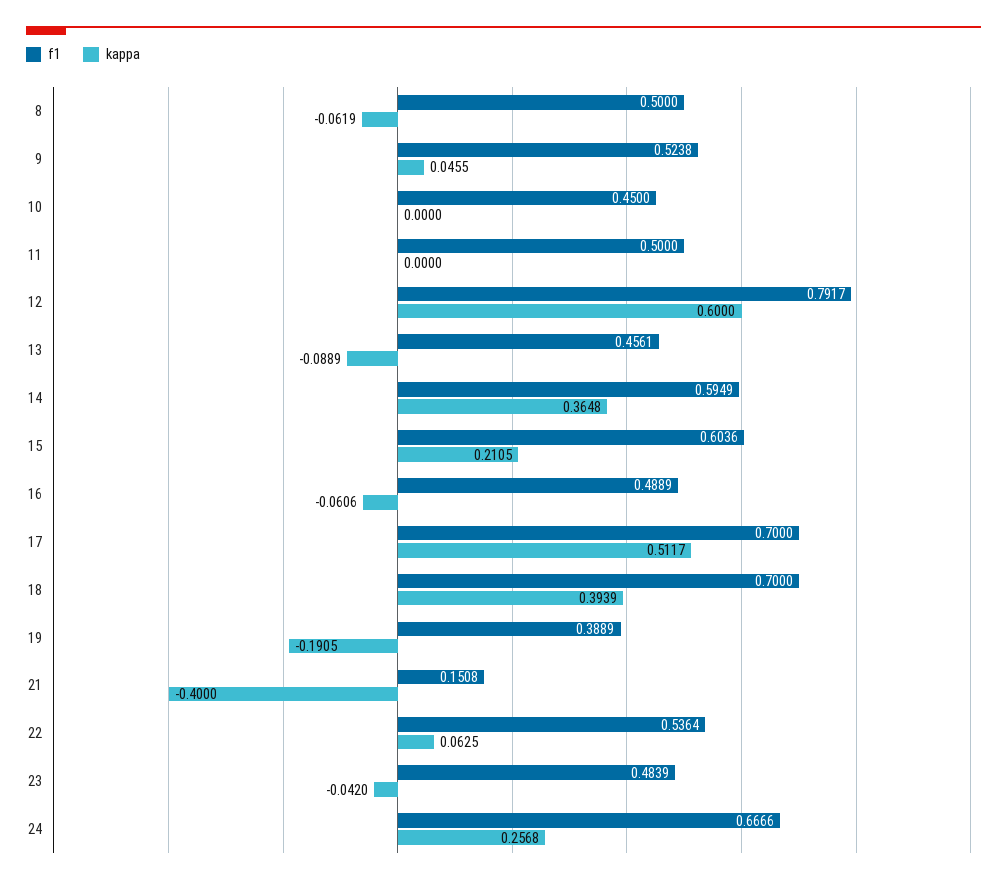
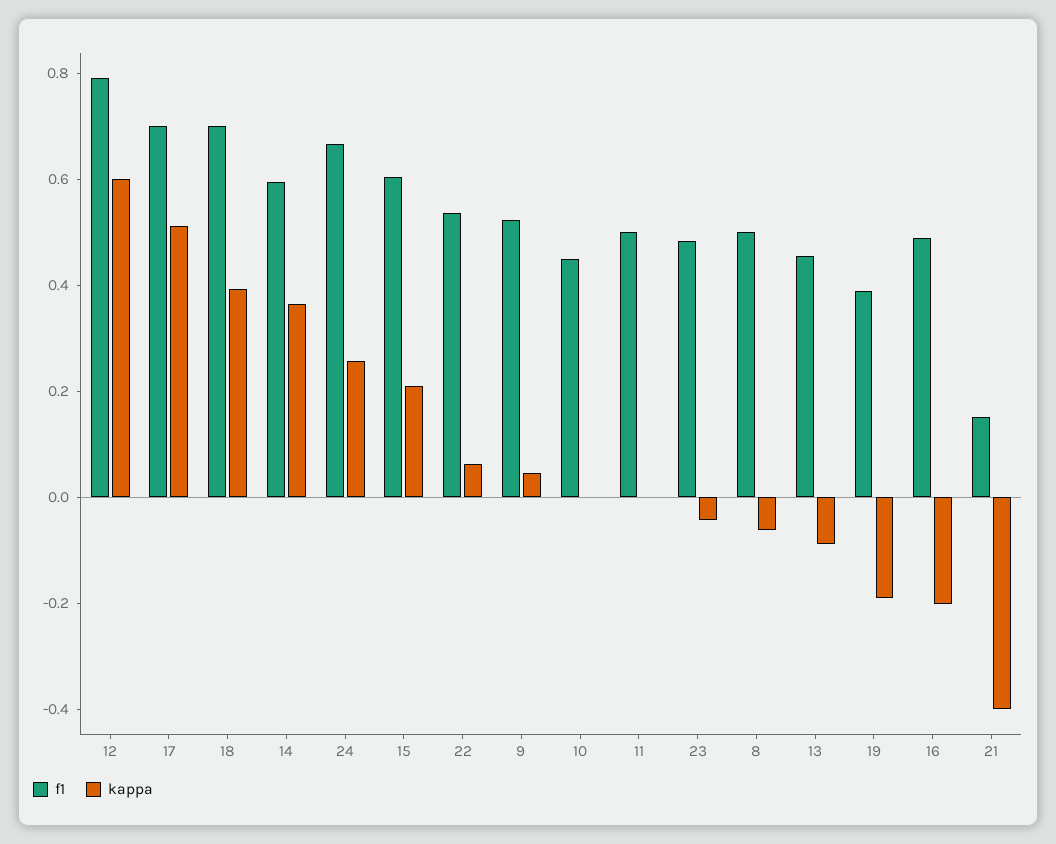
kappa, 16: -0.0606 -> -0.2

